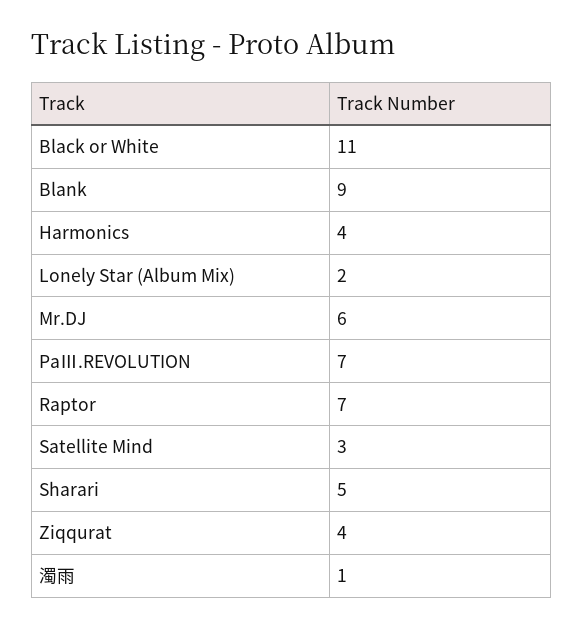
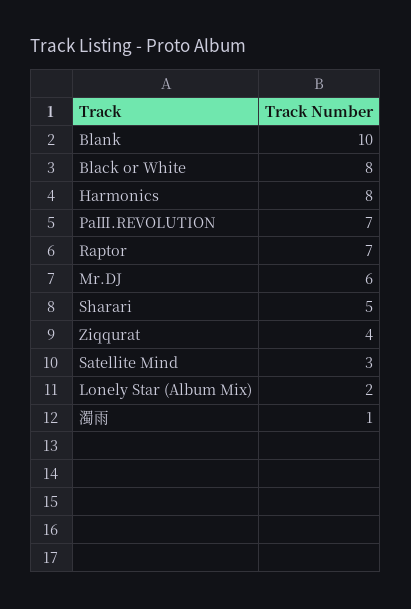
Black or White: 11 -> 8
Blank: 9 -> 10
Harmonics: 4 -> 8

